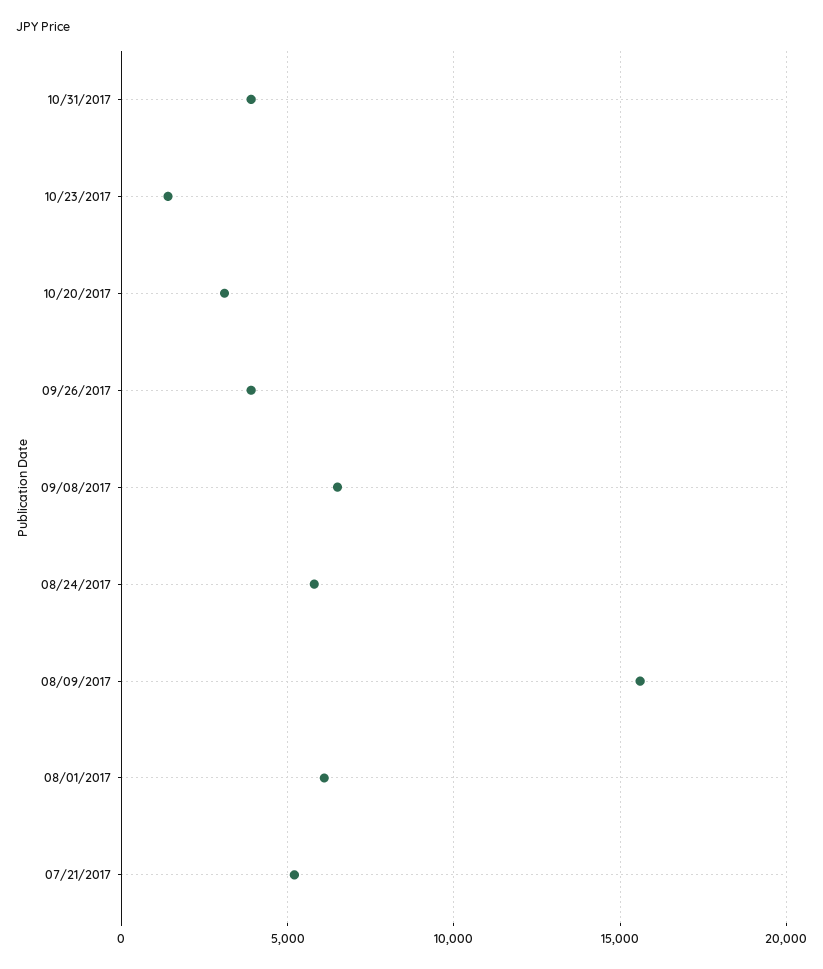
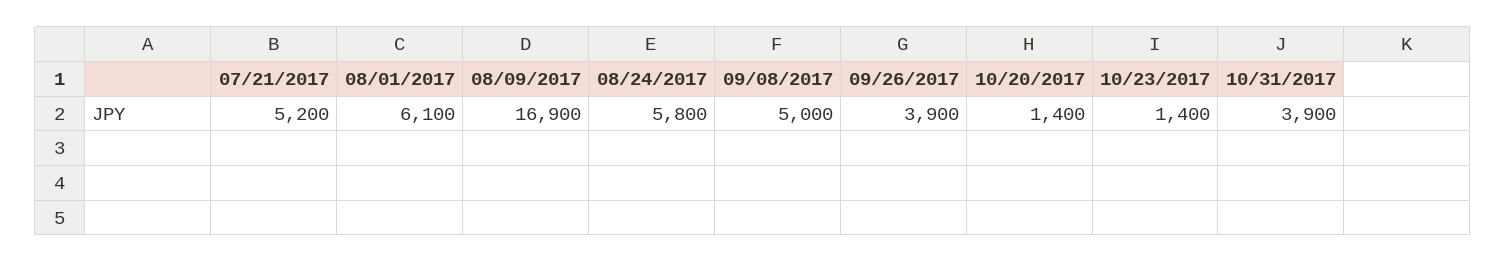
10/20/2017: 3000 -> 1400
09/08/2017: 6500 -> 5000
08/09/2017: 15500 -> 16900

